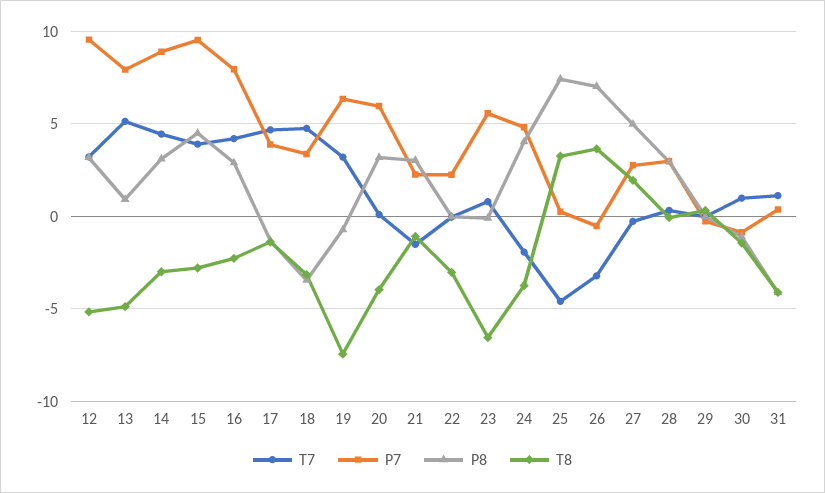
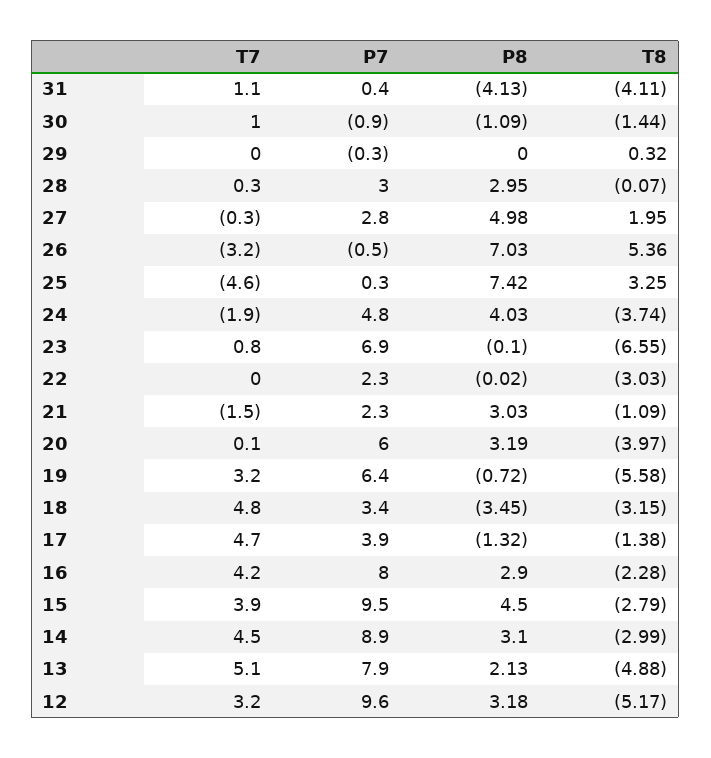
P8, 13: 1 -> 2.13
T8, 19: -7.5 -> -5.58
P7, 23: 5.5 -> 6.9
T8, 26: 3.5 -> 5.36

